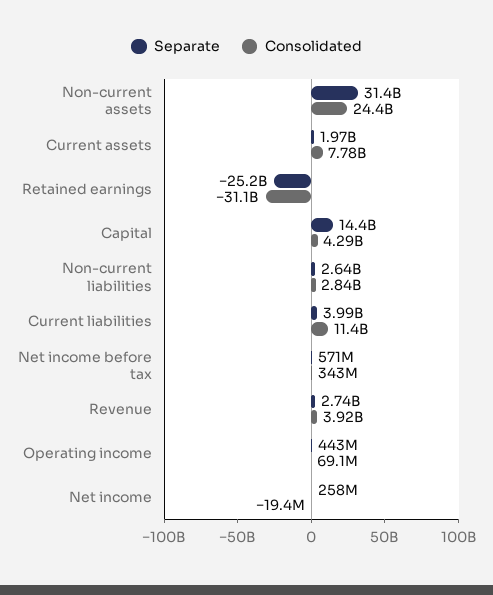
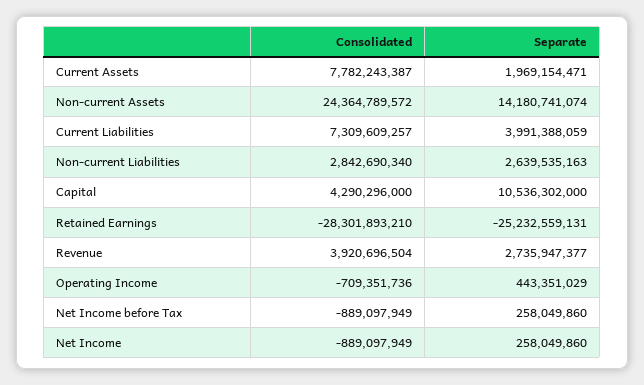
Separate, Non-current assets: 31400000000 -> 14180741074
Consolidated, Retained earnings: -31100000000 -> -28301893210
Separate, Capital: 14400000000 -> 10536302000
Consolidated, Current liabilities: 11400000000 -> 7309609257
Separate, Net income before tax: 571000000 -> 258049860
Consolidated, Net income before tax: 343000000 -> -889097949
Consolidated, Operating income: 69100000 -> -709351736
Consolidated, Net income: -19400000 -> -889097949

